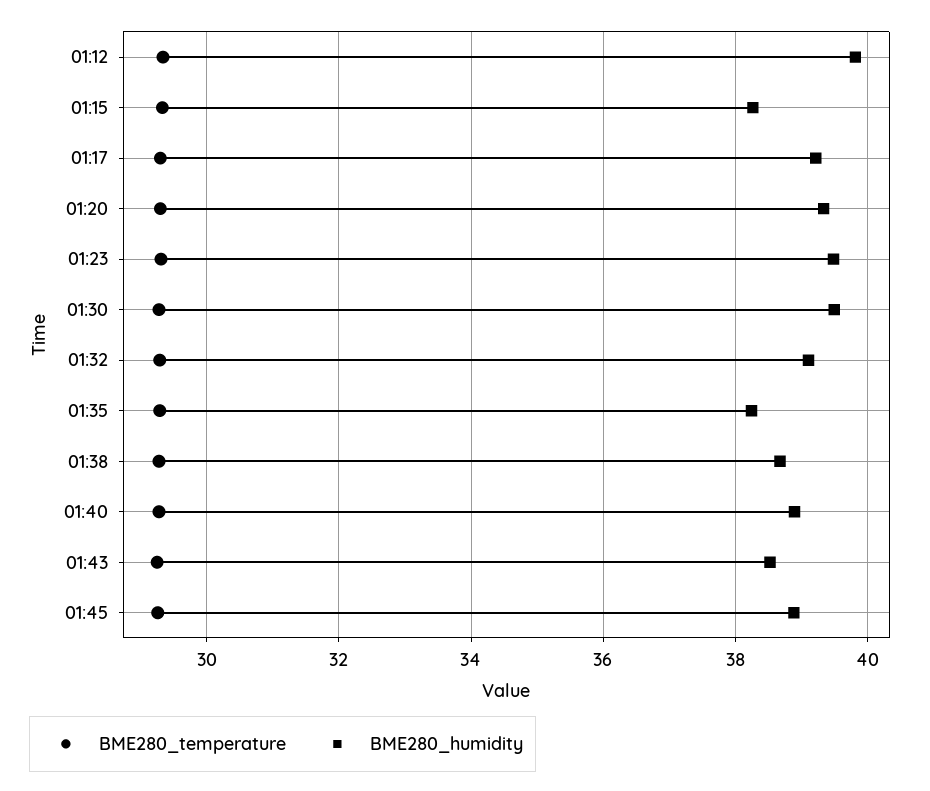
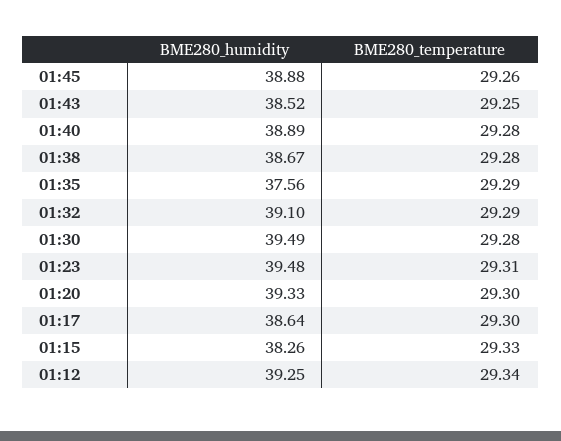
BME280_humidity, 01:12: 39.8 -> 39.25
BME280_humidity, 01:17: 39.2 -> 38.64
BME280_humidity, 01:35: 38.2 -> 37.56

